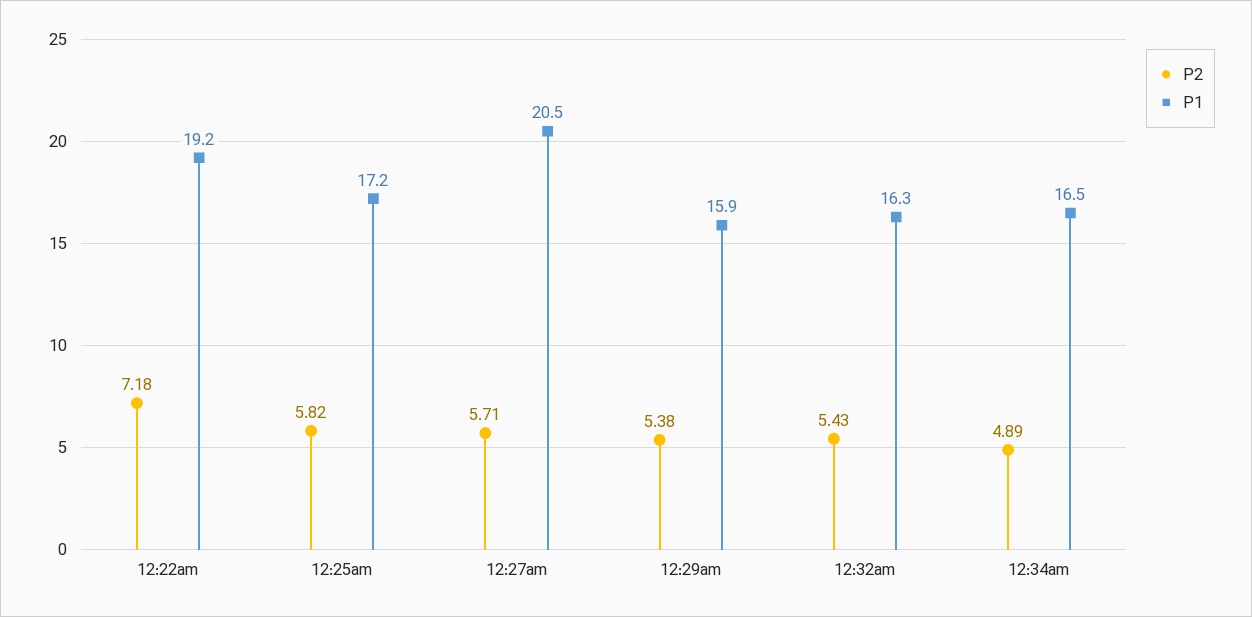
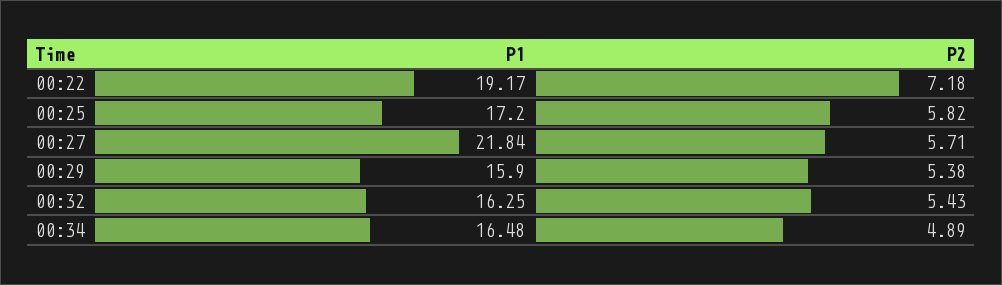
P1, 12:27am: 20.5 -> 21.84

